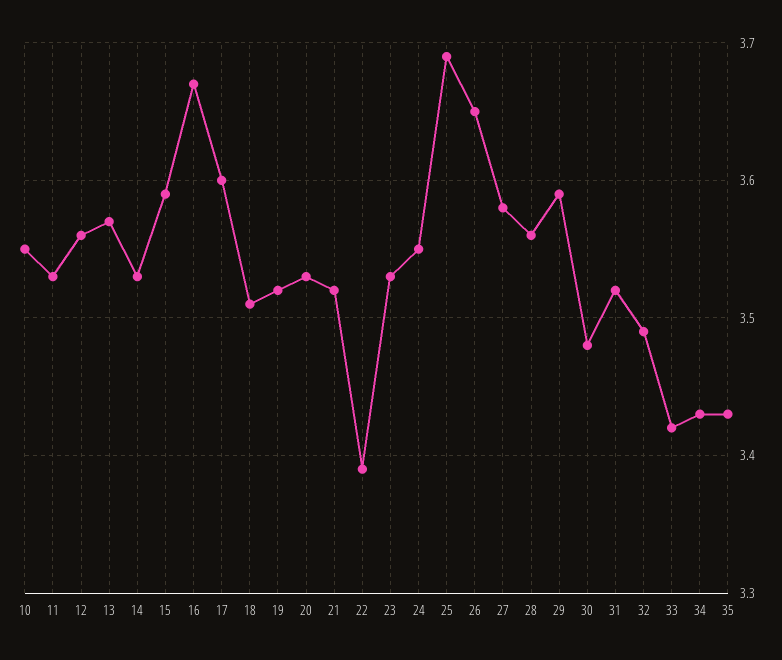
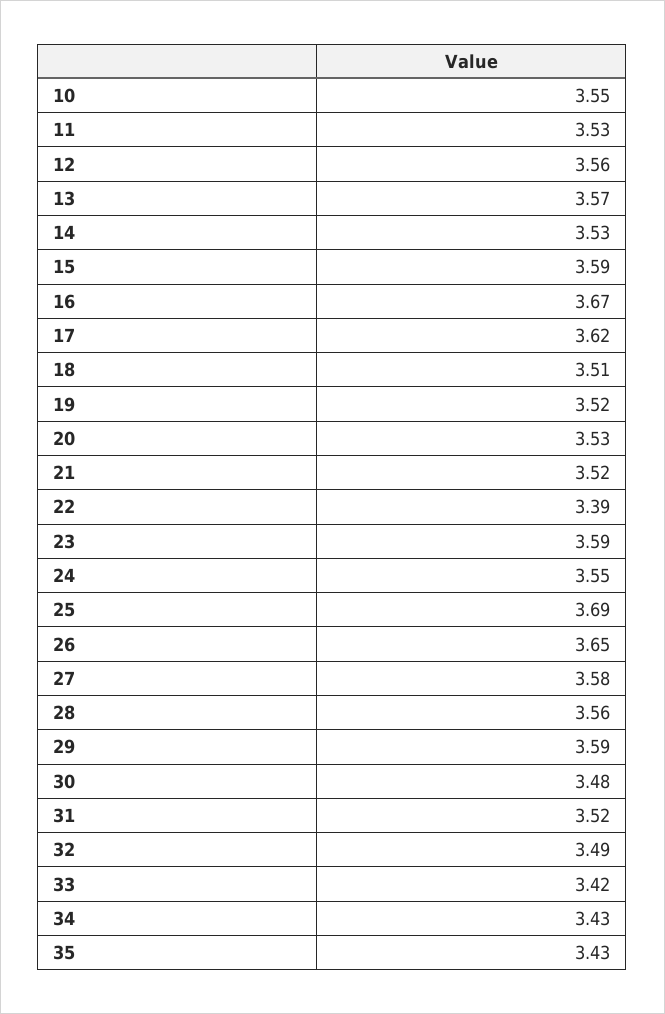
17: 3.6 -> 3.62
23: 3.53 -> 3.59

